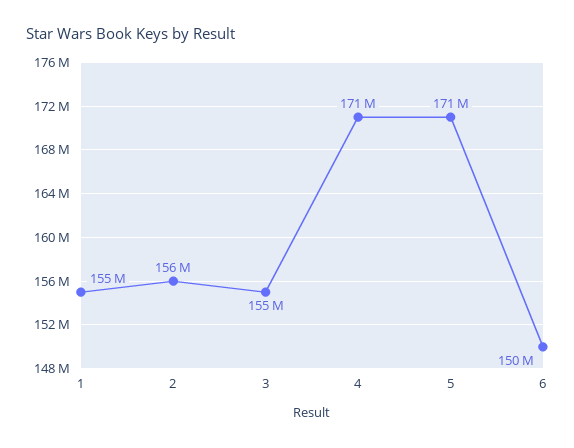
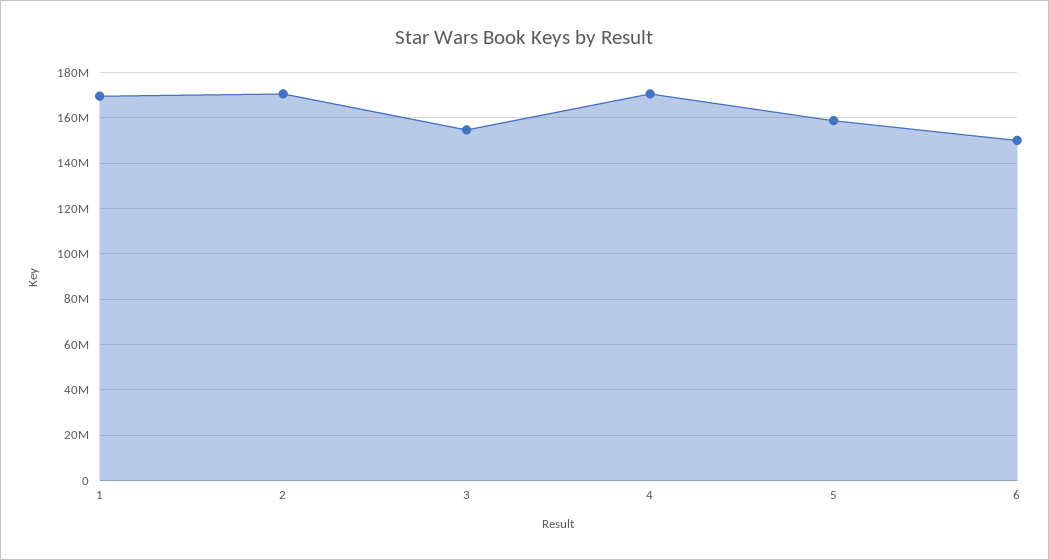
1: 155000000 -> 170000000
2: 156000000 -> 170000000
5: 171000000 -> 160000000

